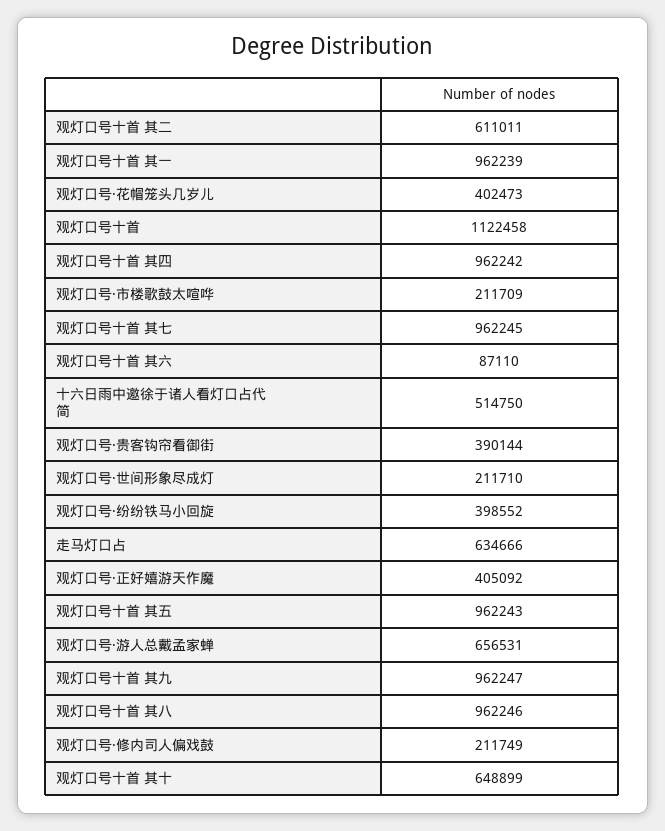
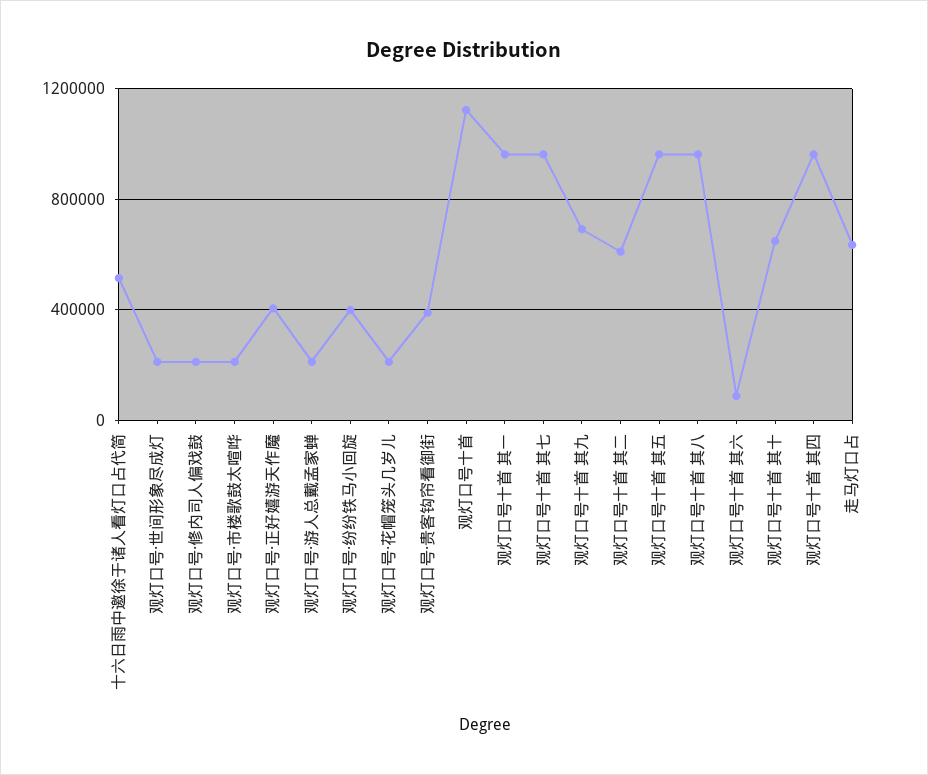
观灯口号·花帽笼头几岁儿: 402473 -> 200000
观灯口号·游人总戴孟家蝉: 656531 -> 200000
观灯口号十首 其九: 962247 -> 700000

